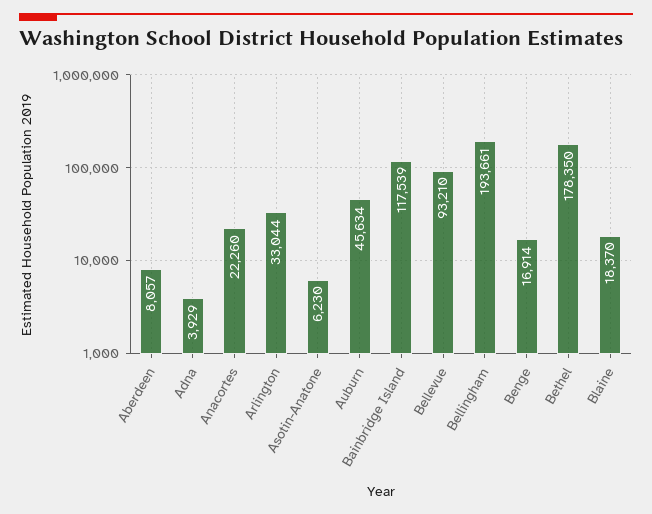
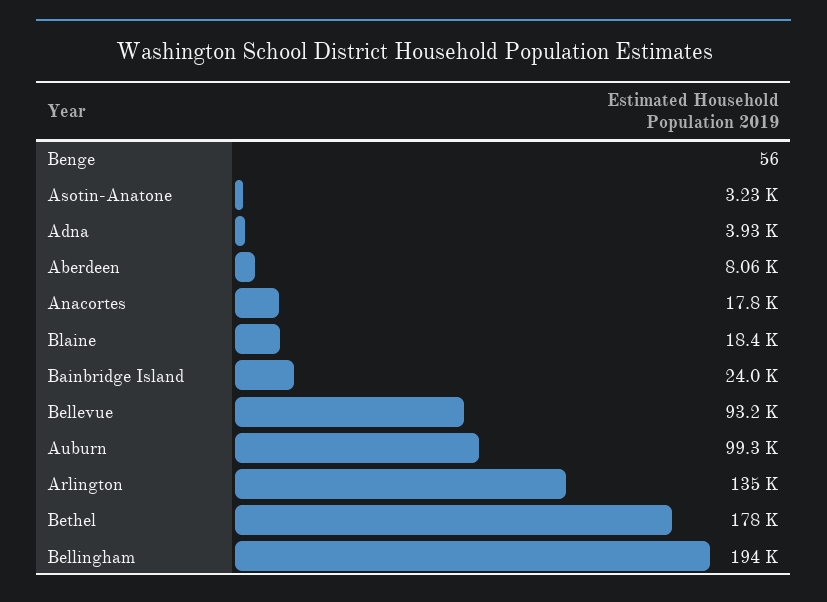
Anacortes: 22260 -> 17800
Arlington: 33044 -> 135000
Asotin-Anatone: 6230 -> 3230
Auburn: 45634 -> 99300
Bainbridge Island: 117539 -> 24000
Benge: 16914 -> 56

